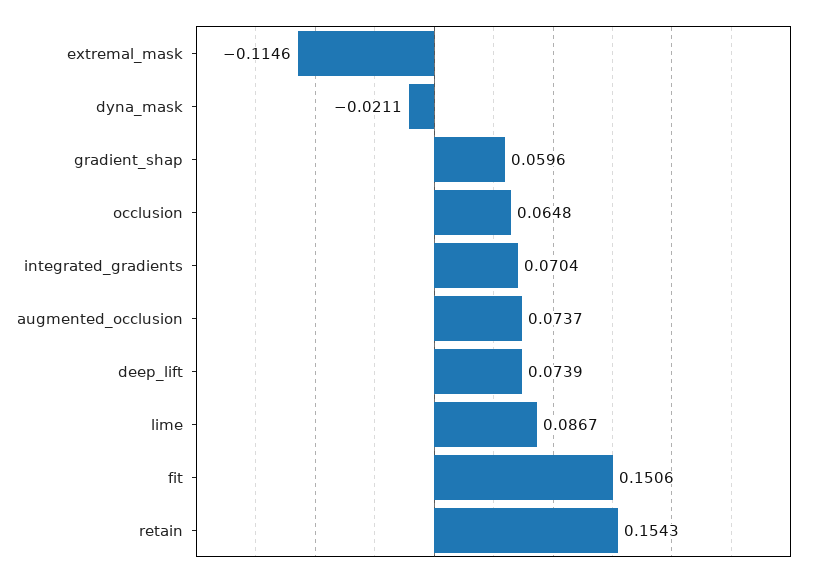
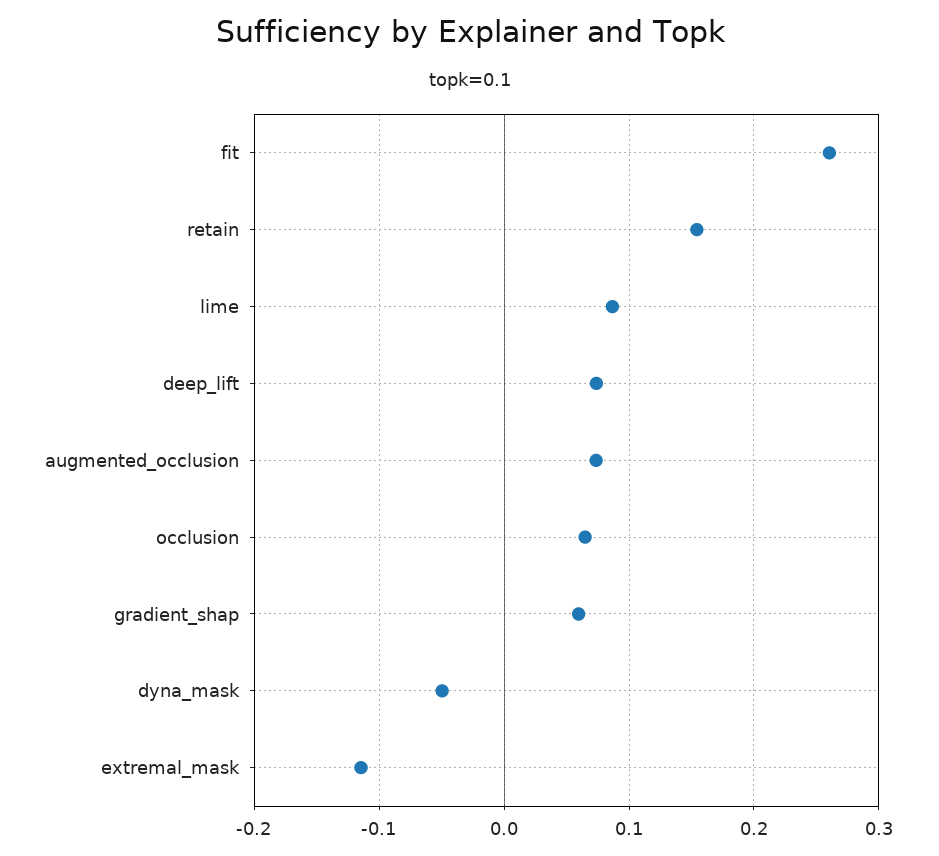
dyna_mask: -0.0211 -> -0.05
integrated_gradients: 0.0704 -> none
fit: 0.1506 -> 0.26

